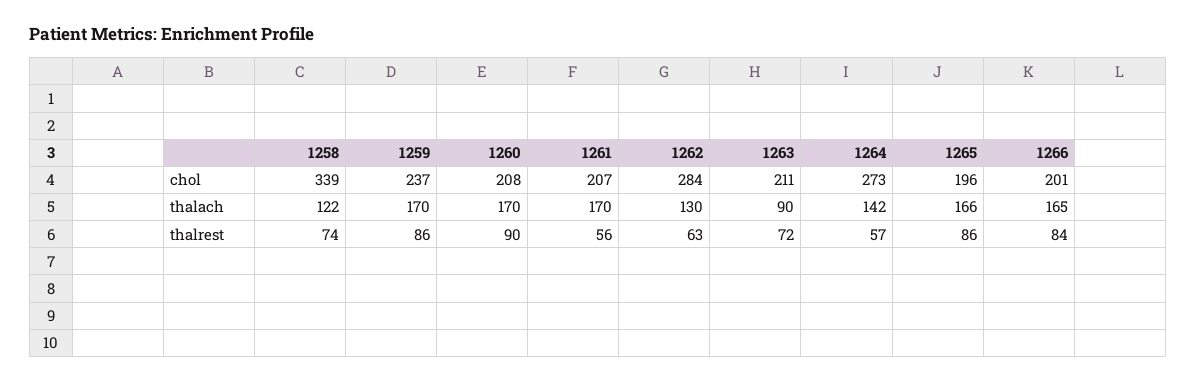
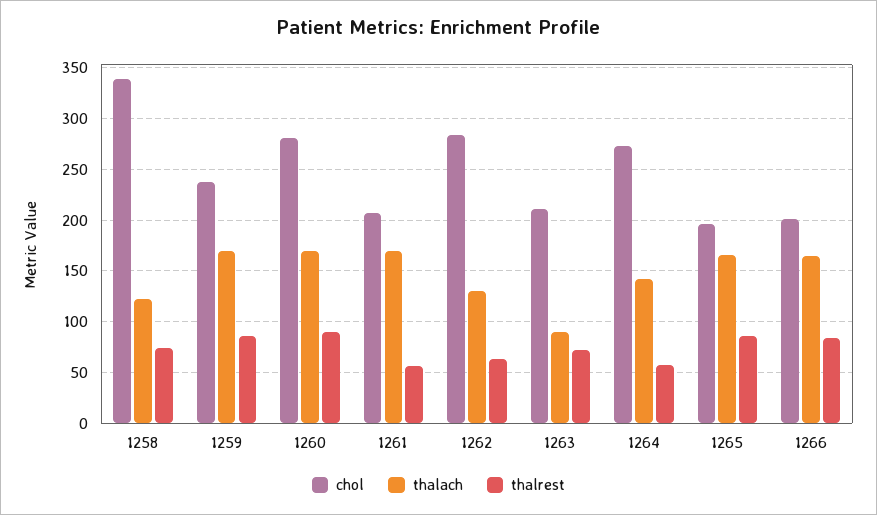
chol, 1260: 208 -> 280

